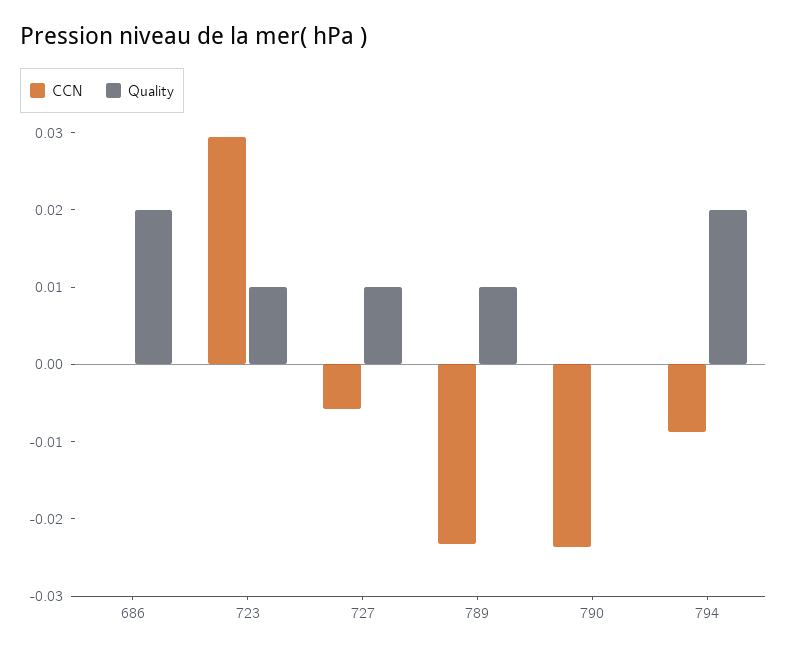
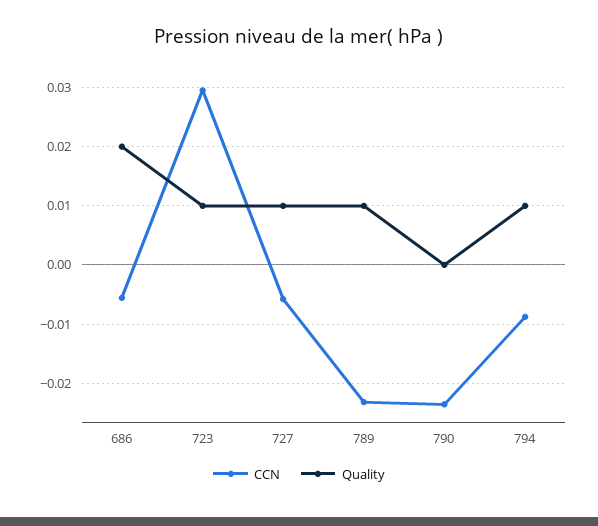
CCN, 686: 0 -> -0.006
Quality, 794: 0.02 -> 0.01

